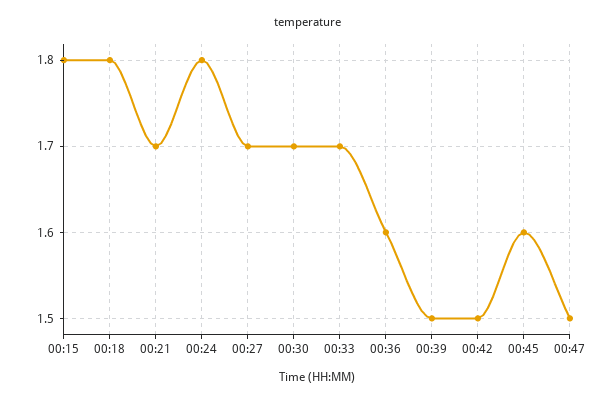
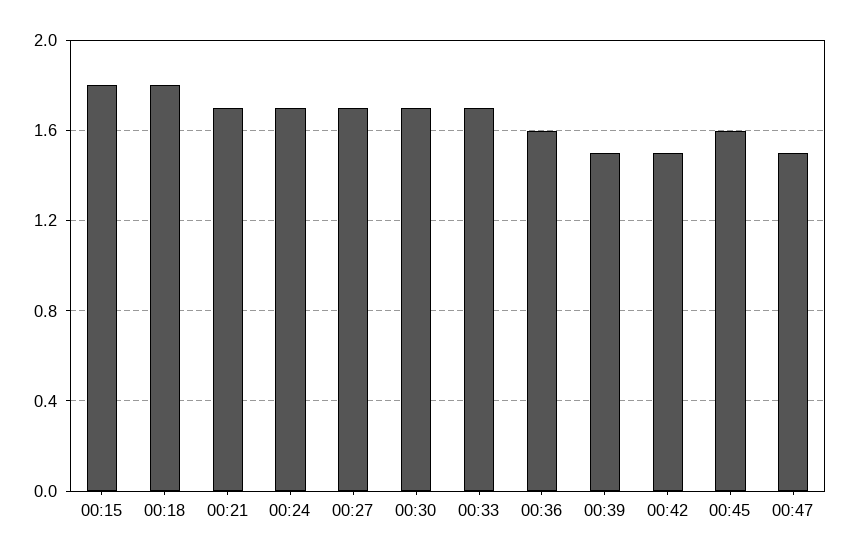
00:24: 1.8 -> 1.7

